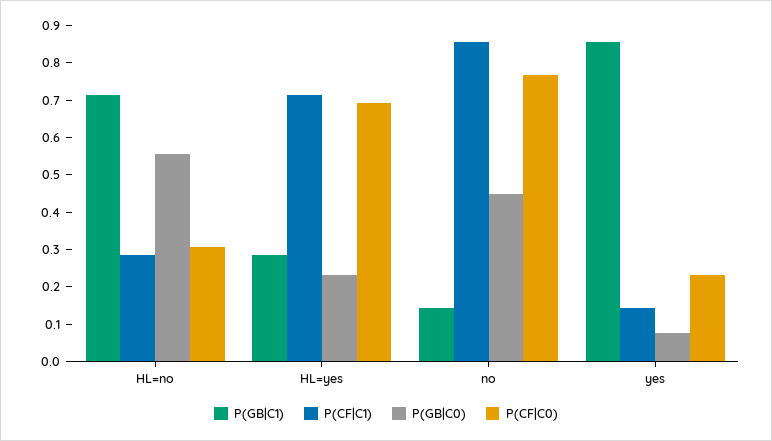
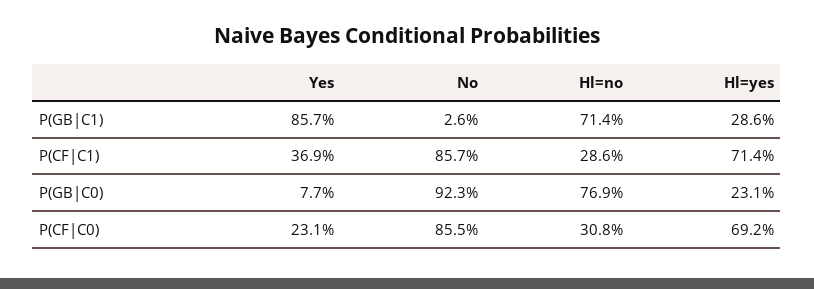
P(GB|C0), HL=no: 0.55 -> 0.769
P(GB|C1), no: 0.15 -> 0.026
P(GB|C0), no: 0.45 -> 0.923
P(CF|C0), no: 0.775 -> 0.855
P(CF|C1), yes: 0.15 -> 0.369

